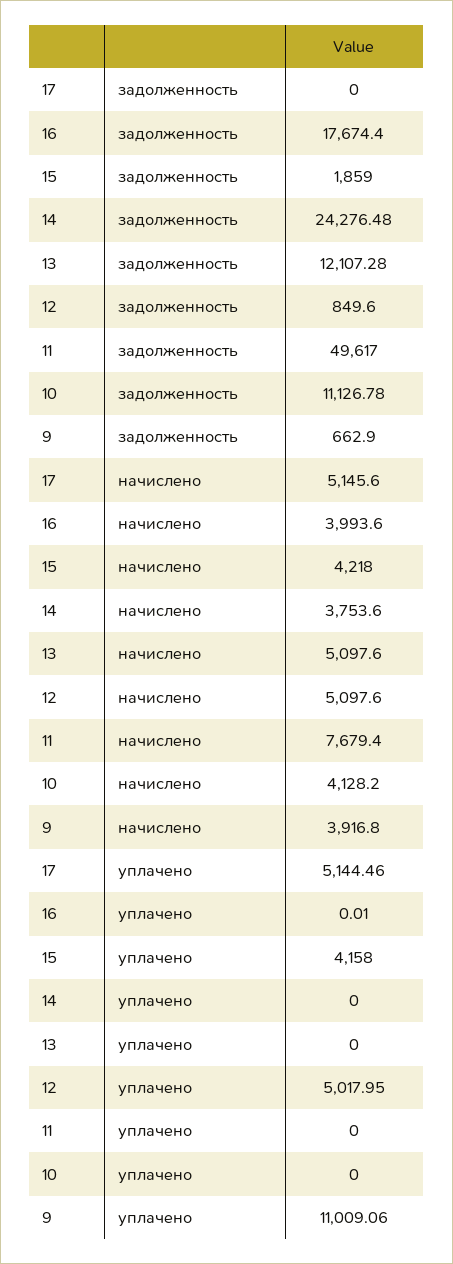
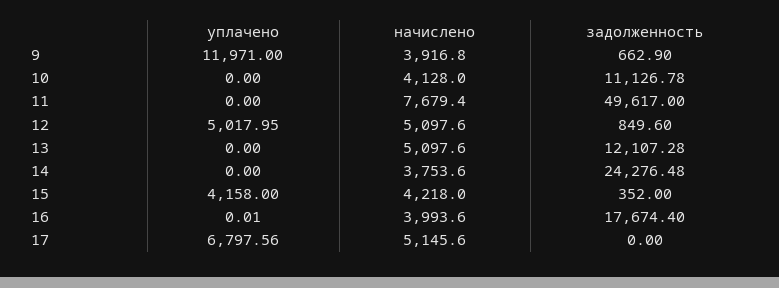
15, задолженность: 1859 -> 352
10, начислено: 4128.2 -> 4128
17, уплачено: 5144.46 -> 6797.56
9, уплачено: 11009.06 -> 11971

